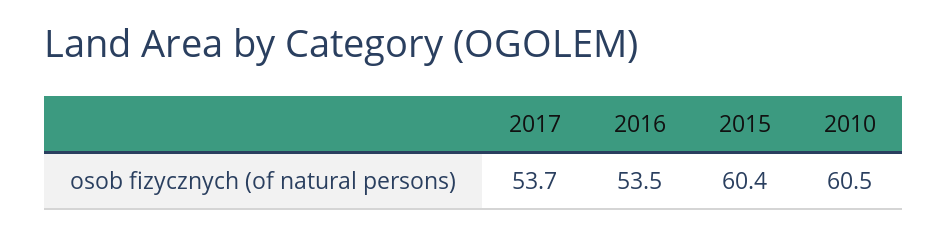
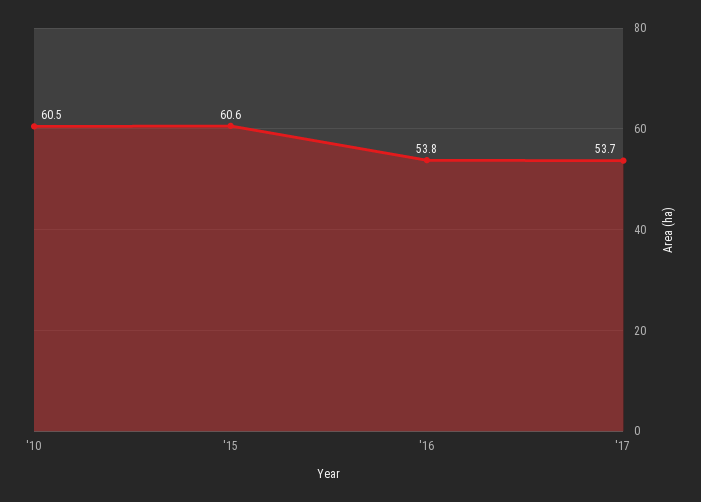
2016: 53.5 -> 53.8
2015: 60.4 -> 60.6

